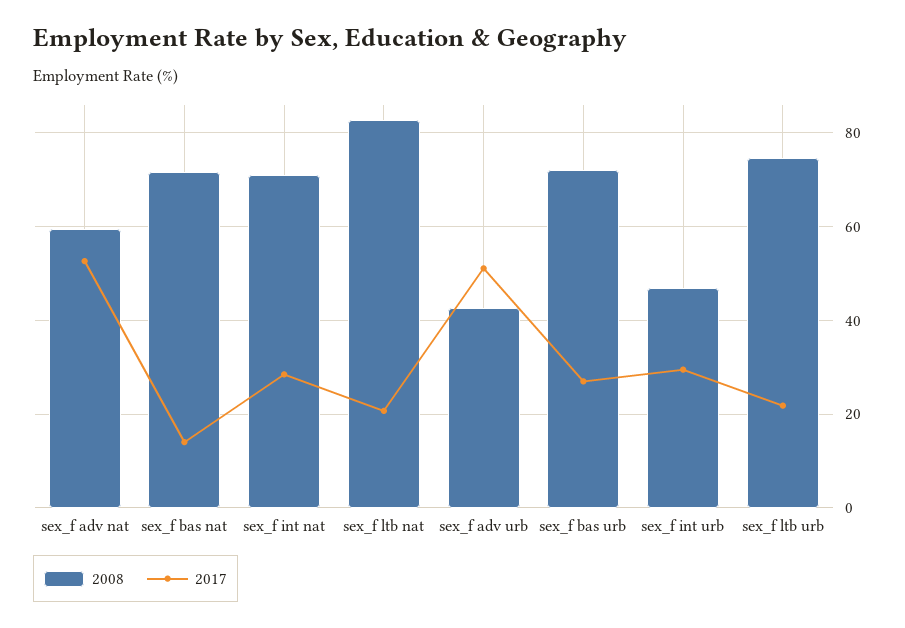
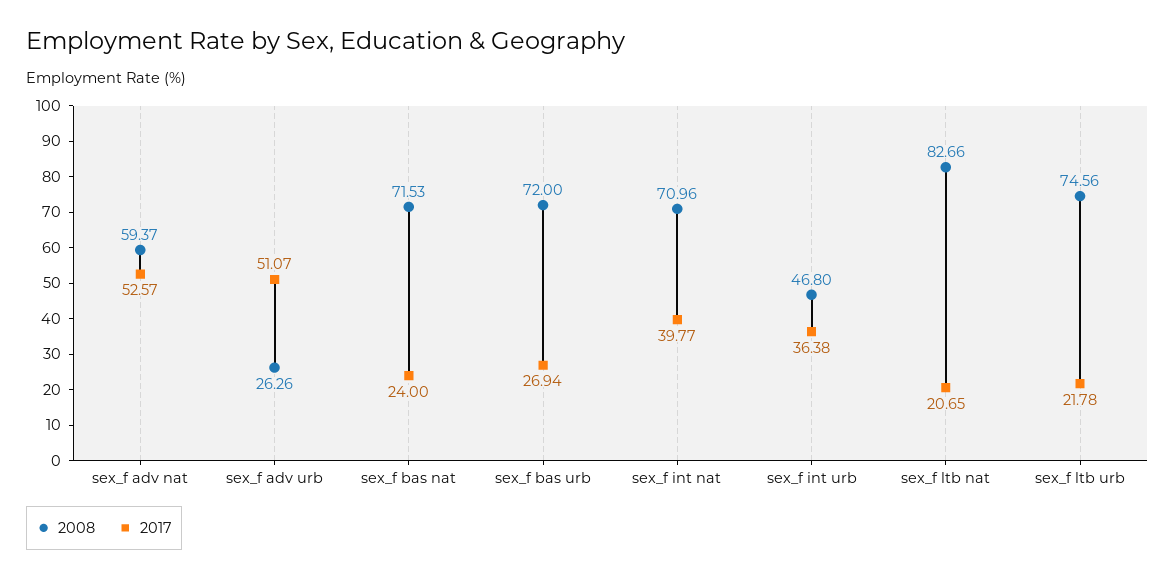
2017, sex_f bas nat: 14 -> 24
2017, sex_f int nat: 28 -> 39.77
2008, sex_f adv urb: 42 -> 26.26
2017, sex_f int urb: 30 -> 36.38

